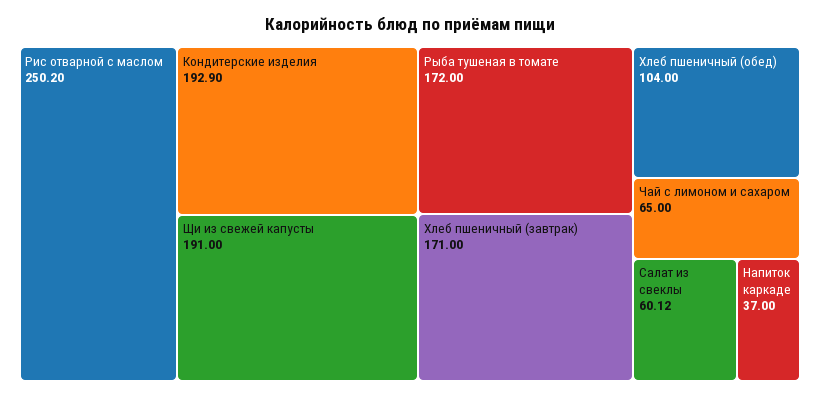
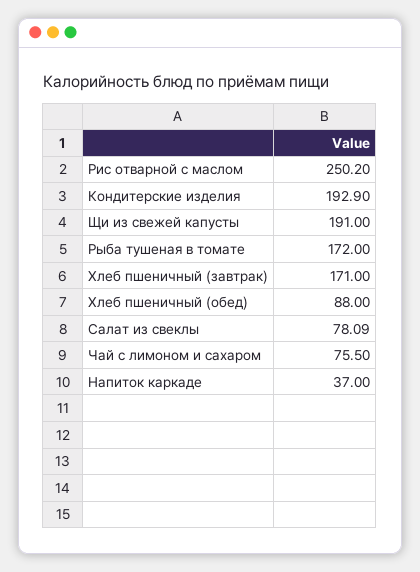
Хлеб пшеничный (обед): 104 -> 88
Чай с лимоном и сахаром: 65 -> 75.5
Салат из свеклы: 60.12 -> 78.09

